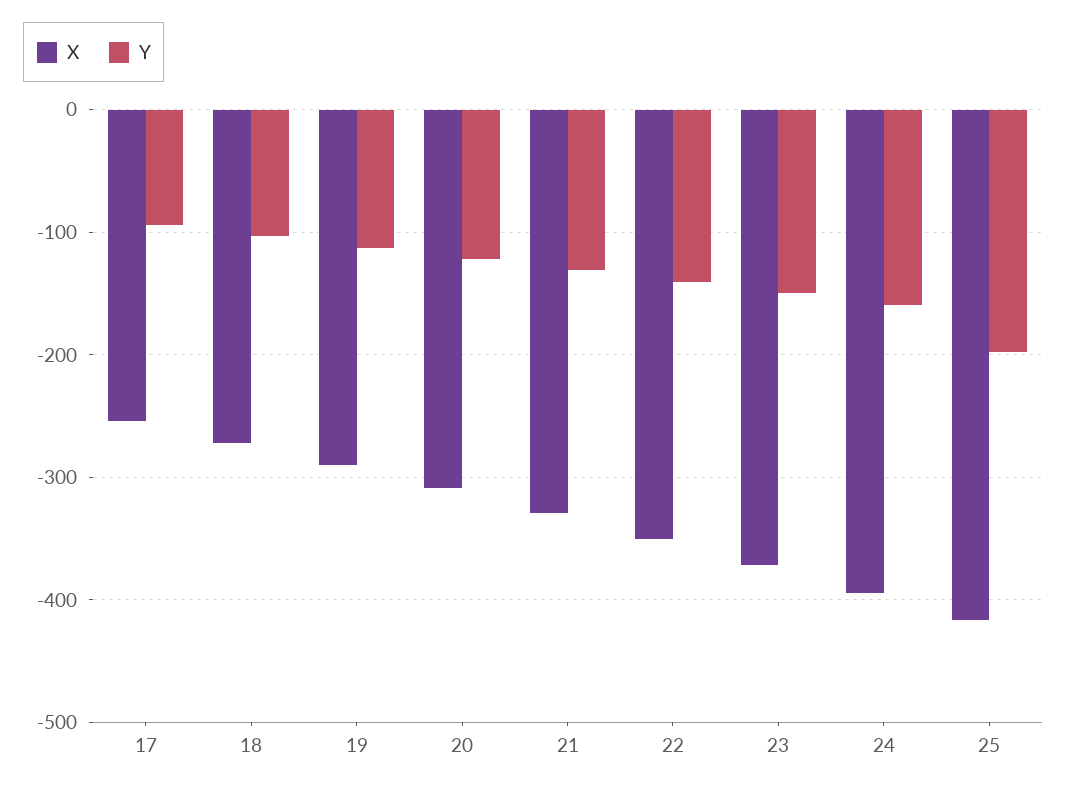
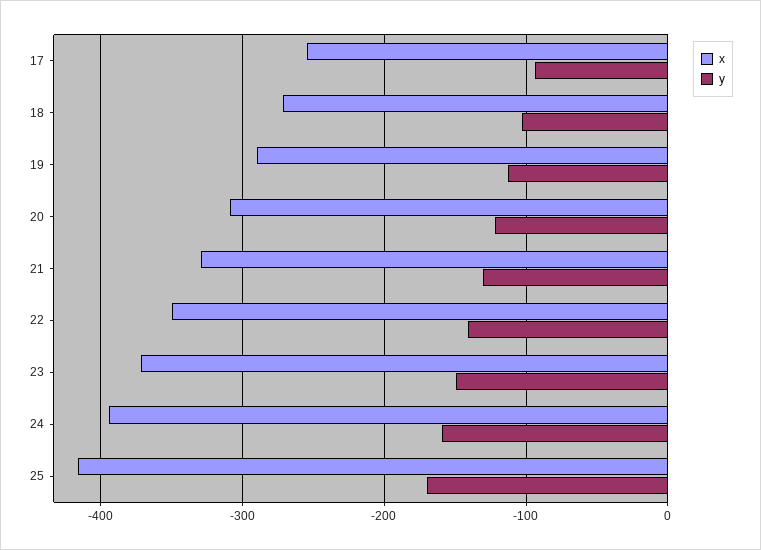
Y, 25: -200 -> -170

